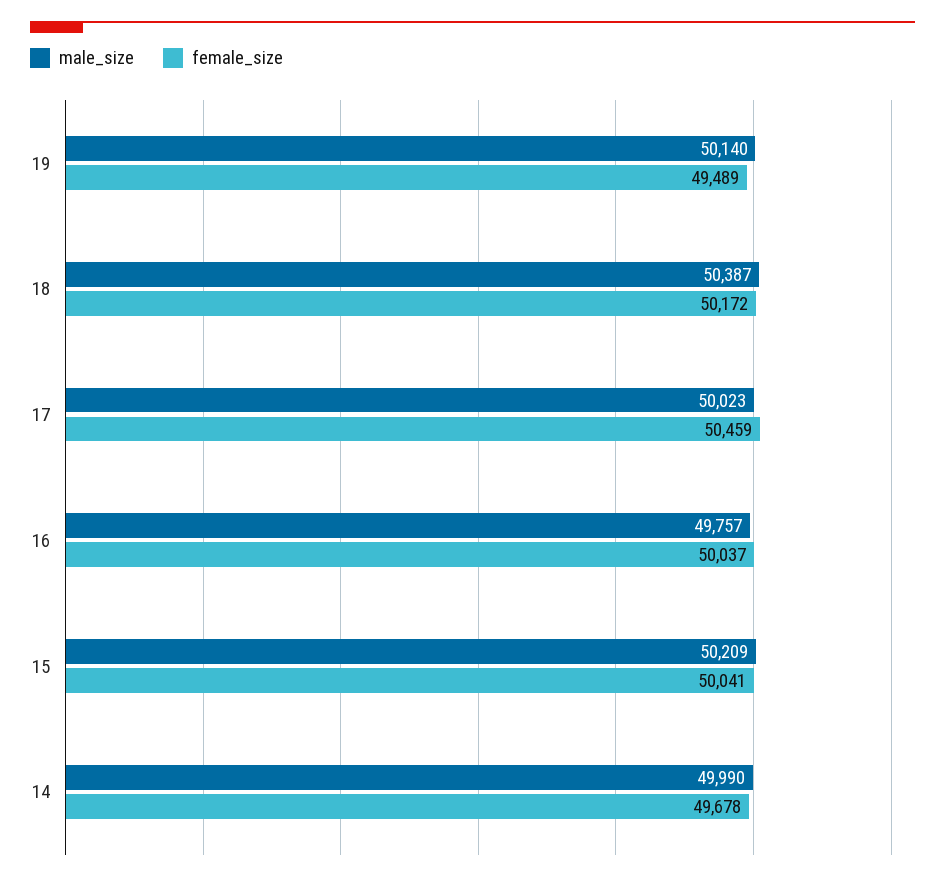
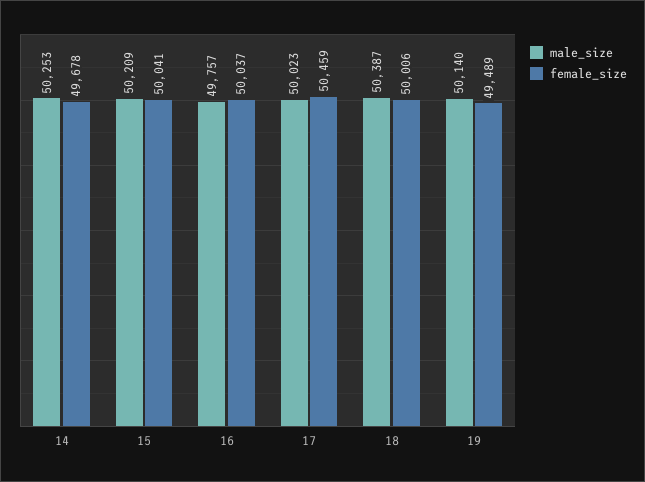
female_size, 18: 50172 -> 50006
male_size, 14: 49990 -> 50253

